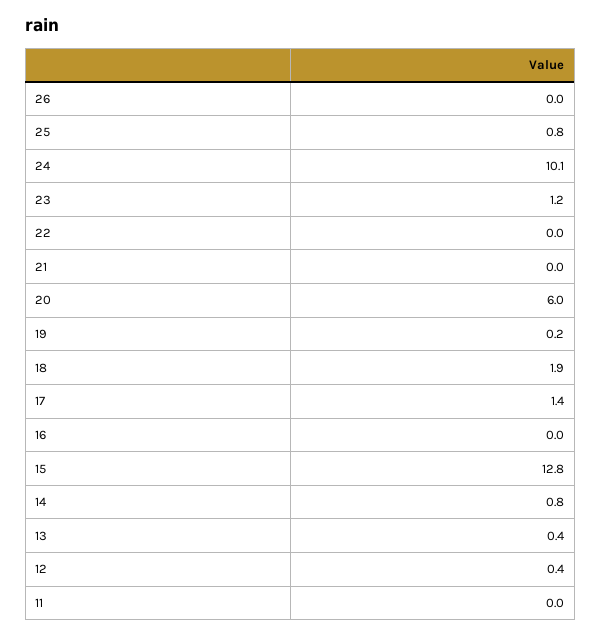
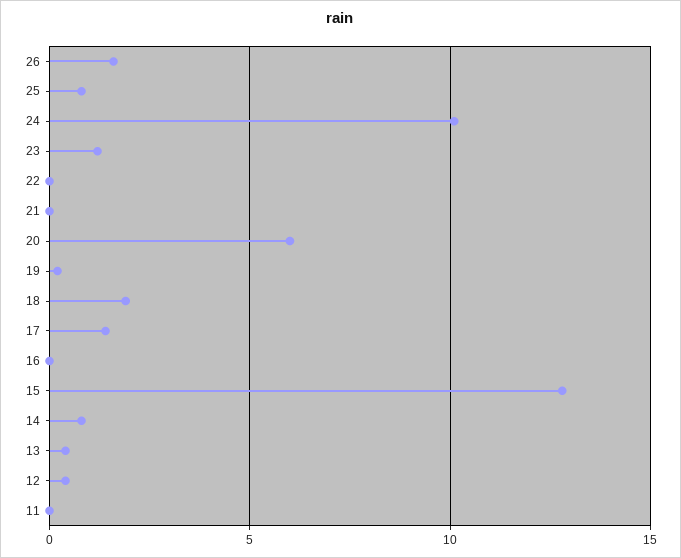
26: 0 -> 1.5

